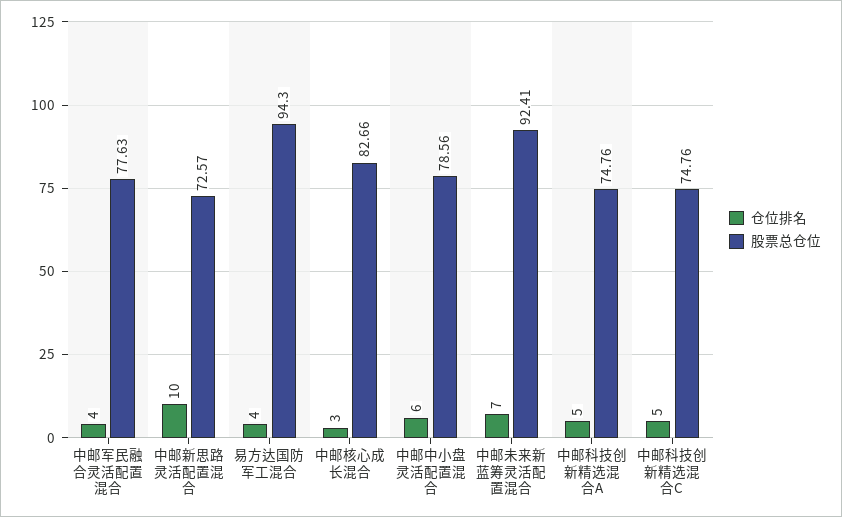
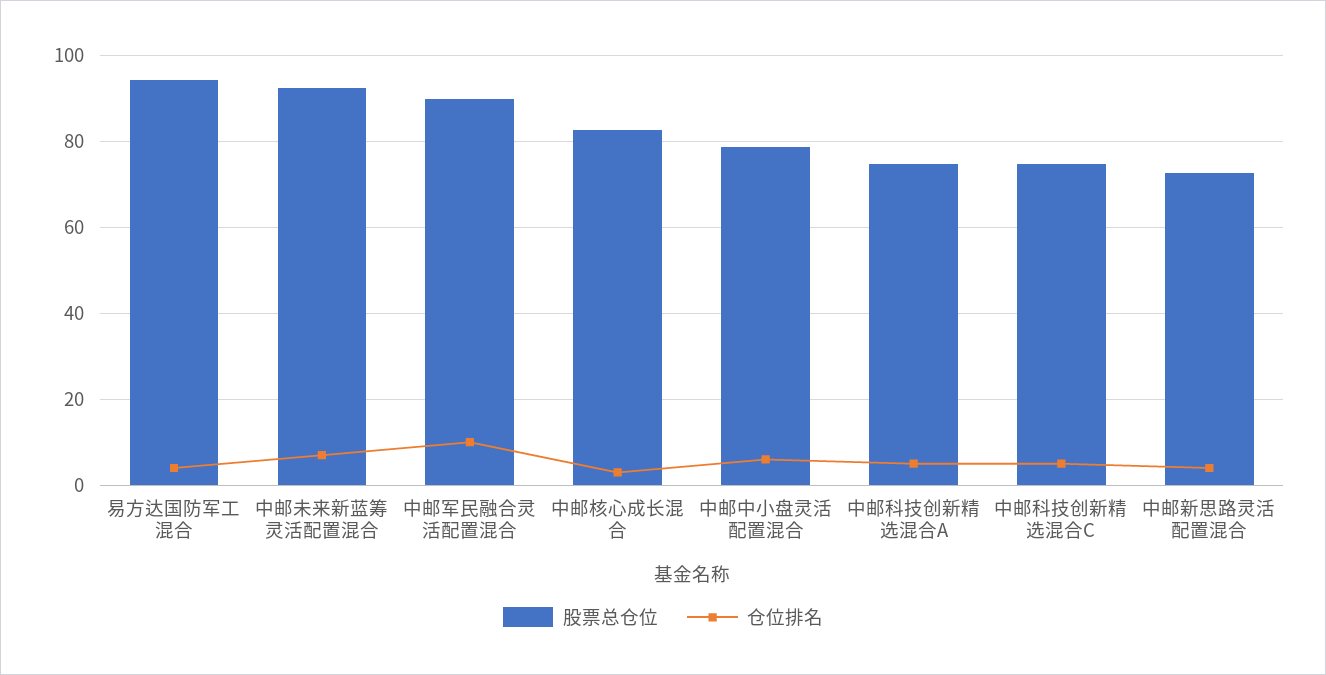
仓位排名, 中邮军民融合灵活配置混合: 4 -> 10
股票总仓位, 中邮军民融合灵活配置混合: 77.63 -> 90
仓位排名, 中邮新思路灵活配置混合: 10 -> 4

